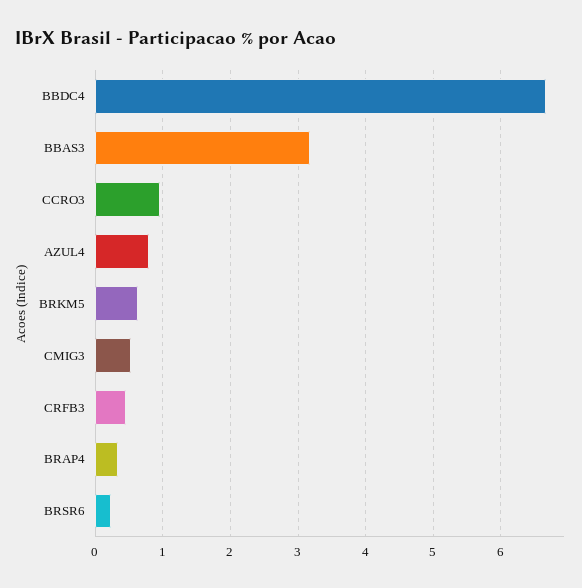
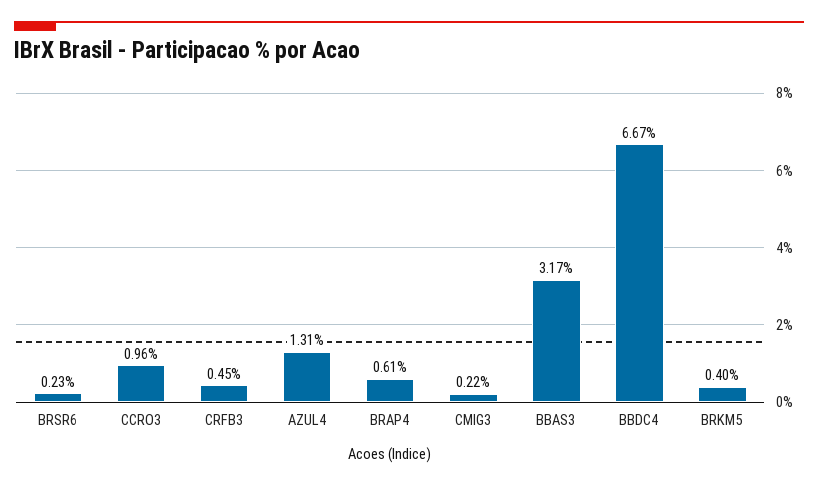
AZUL4: 0.8 -> 1.31
BRKM5: 0.6 -> 0.4
CMIG3: 0.5 -> 0.22
BRAP4: 0.3 -> 0.61

